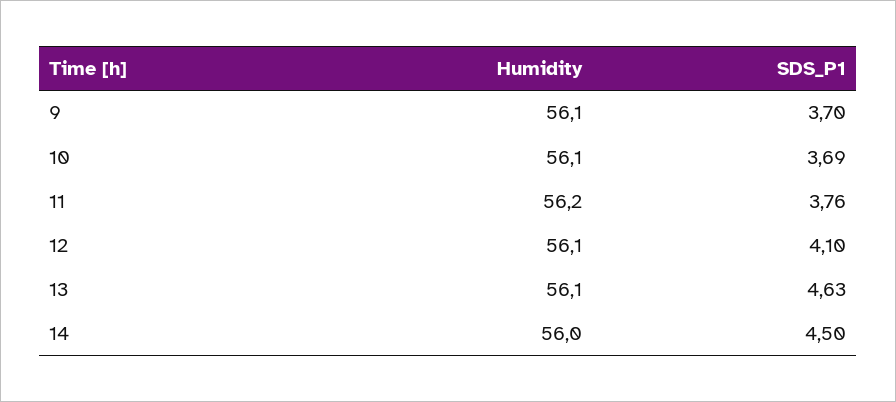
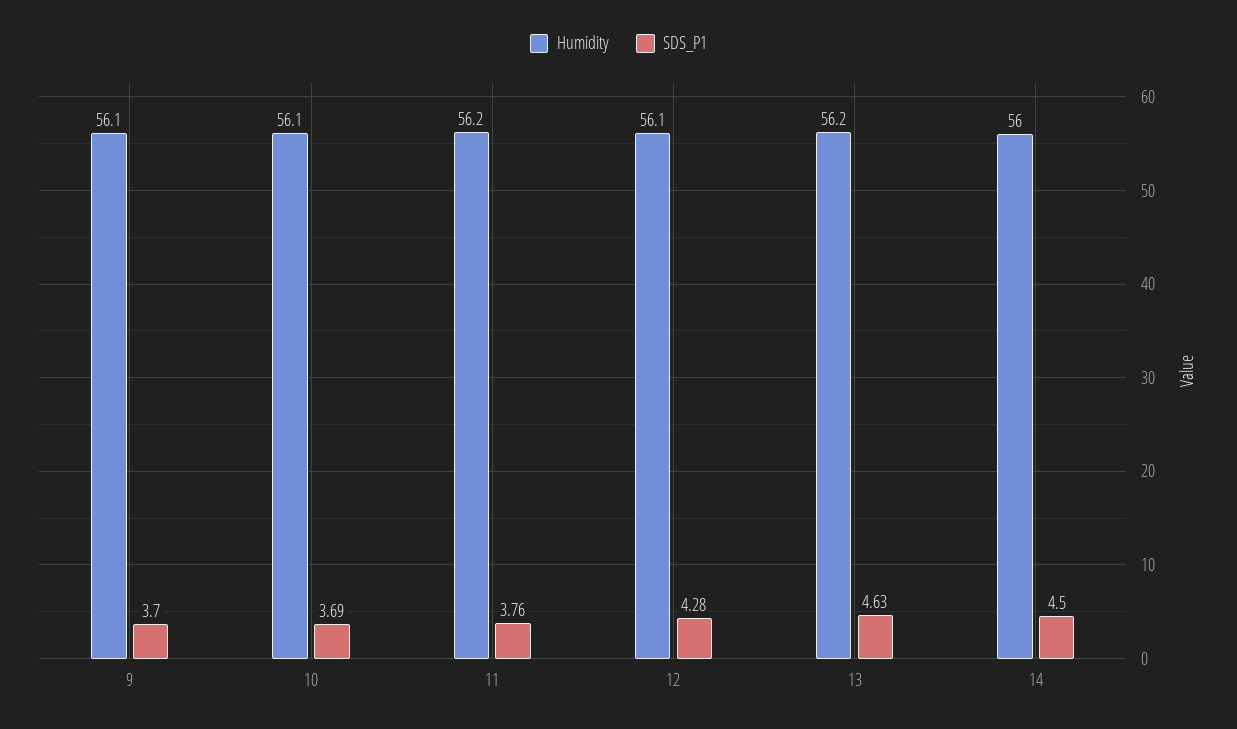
SDS_P1, 12: 4.1 -> 4.28
Humidity, 13: 56.1 -> 56.2

